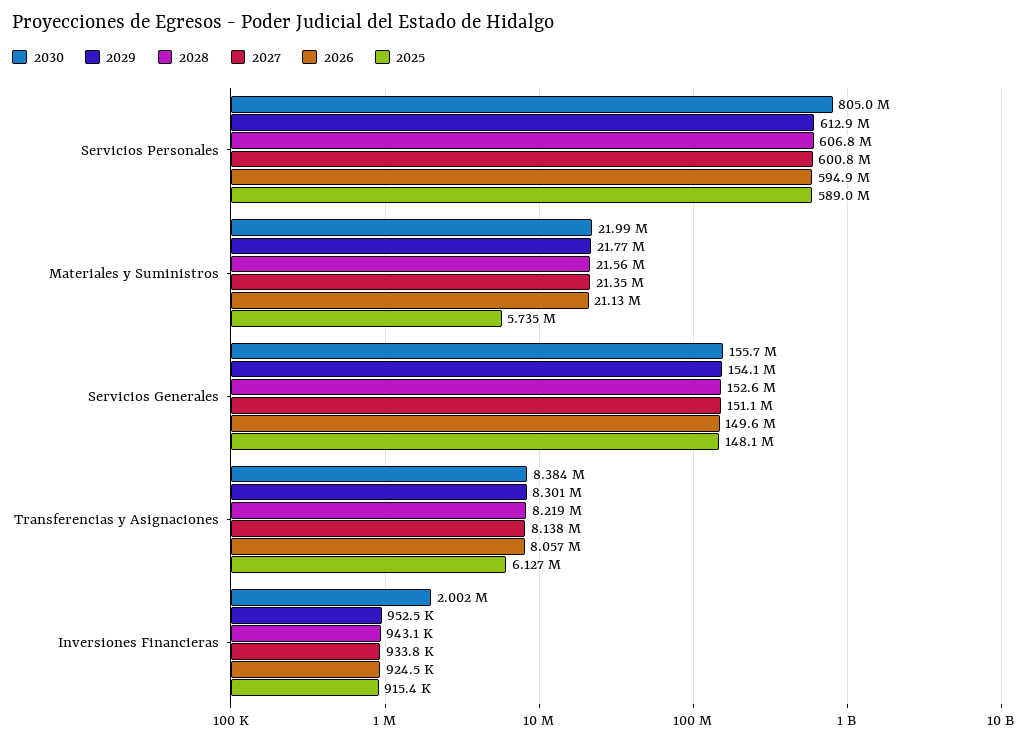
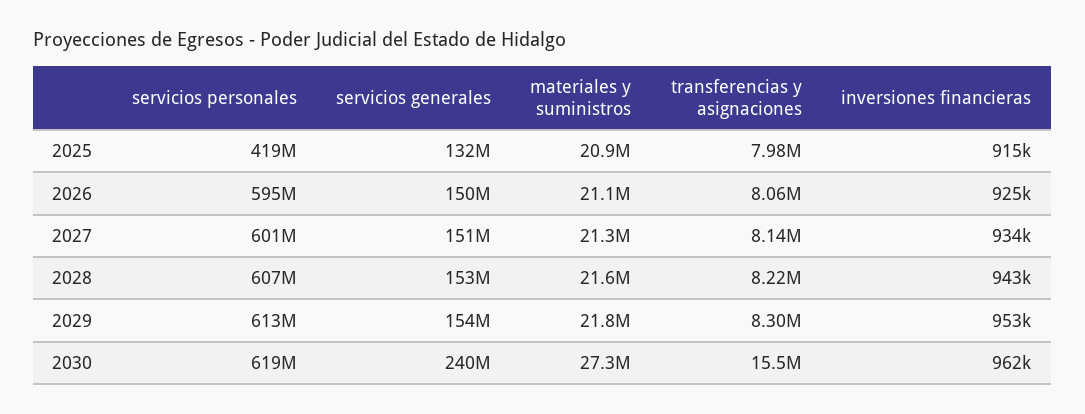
2030, Servicios Personales: 805000000 -> 619000000
2025, Servicios Personales: 589000000 -> 419000000
2030, Materiales y Suministros: 21990000 -> 27300000
2025, Materiales y Suministros: 5735000 -> 20900000
2030, Servicios Generales: 155700000 -> 240000000
2025, Servicios Generales: 148100000 -> 132000000
2030, Transferencias y Asignaciones: 8384000 -> 15500000
2025, Transferencias y Asignaciones: 6127000 -> 7980000
2030, Inversiones Financieras: 2002000 -> 962000

